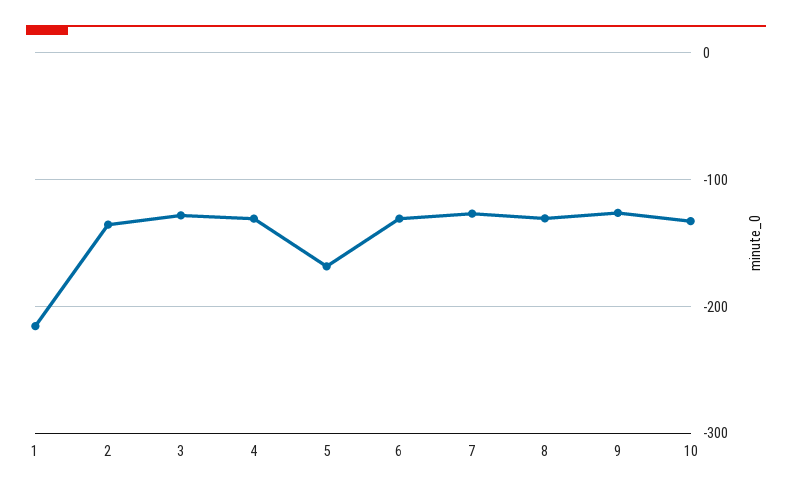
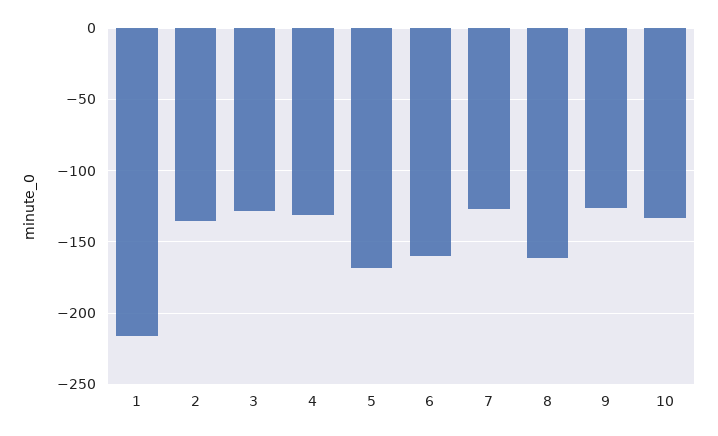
6: -130 -> -160
8: -130 -> -160

